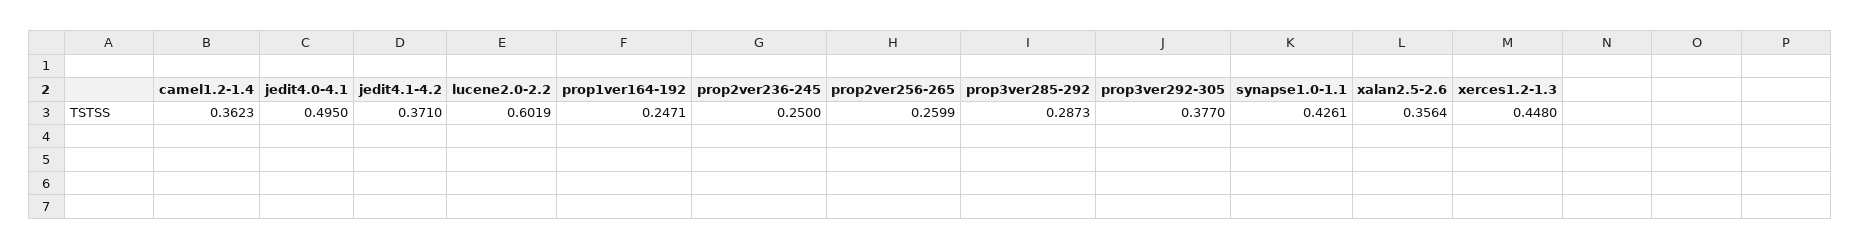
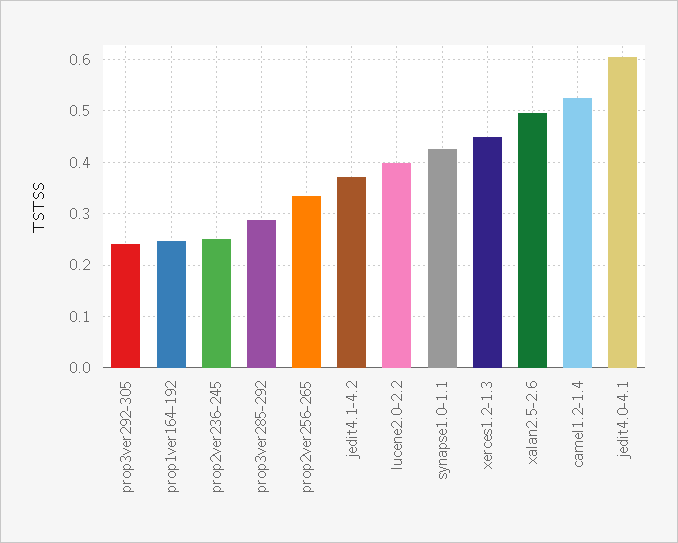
camel1.2-1.4: 0.3623 -> 0.52
jedit4.0-4.1: 0.495 -> 0.6
lucene2.0-2.2: 0.6019 -> 0.4
prop2ver256-265: 0.2599 -> 0.34
prop3ver292-305: 0.377 -> 0.24
xalan2.5-2.6: 0.3564 -> 0.5

